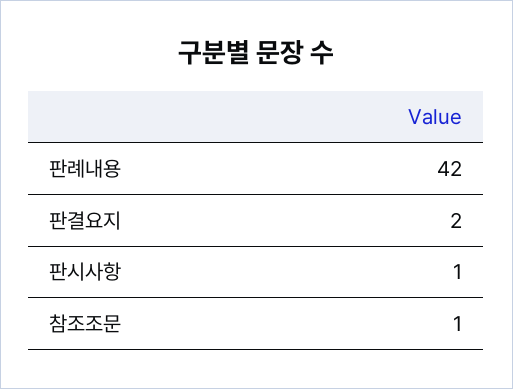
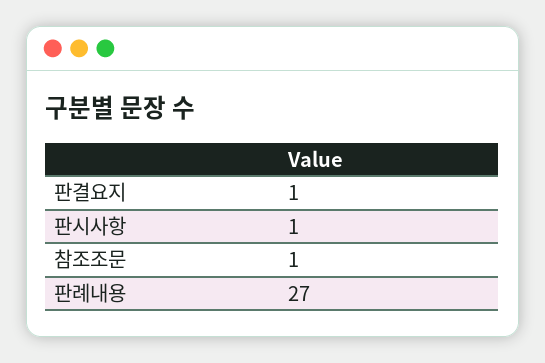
판례내용: 42 -> 27
판결요지: 2 -> 1

